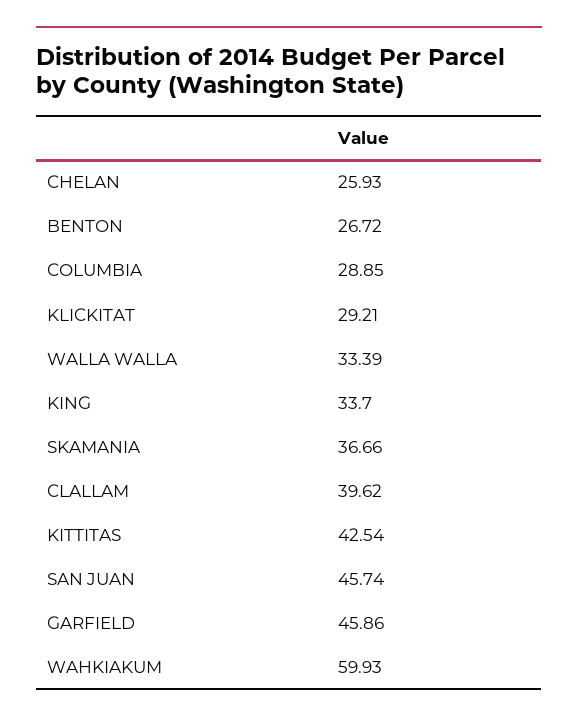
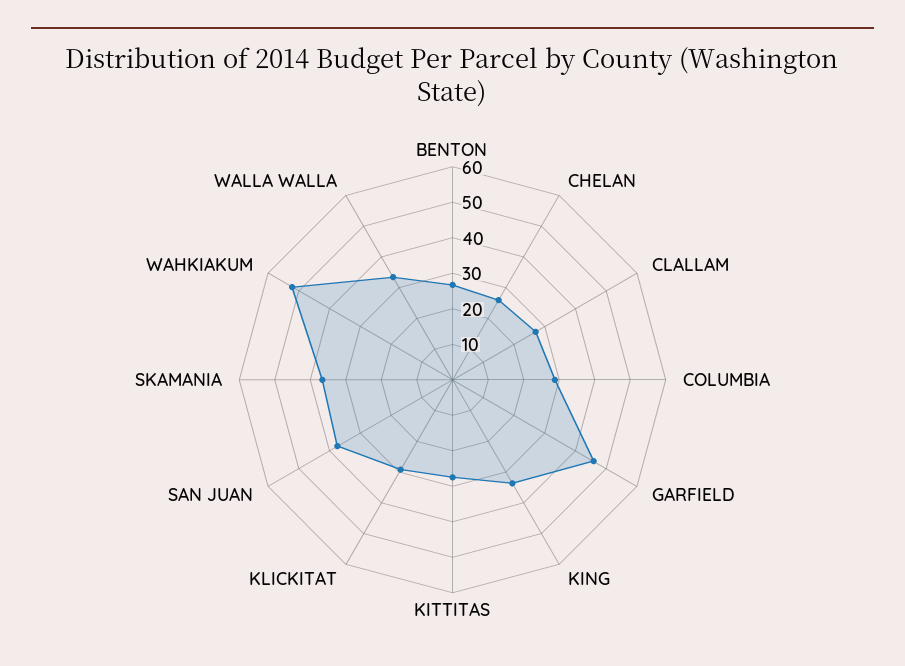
CLALLAM: 39.62 -> 27.5
KITTITAS: 42.54 -> 27.5
SAN JUAN: 45.74 -> 37.5
WAHKIAKUM: 59.93 -> 52.5

